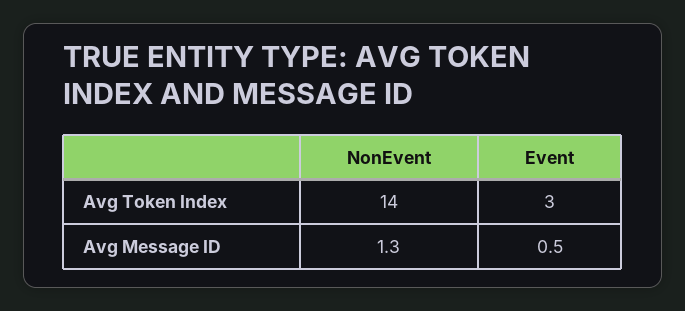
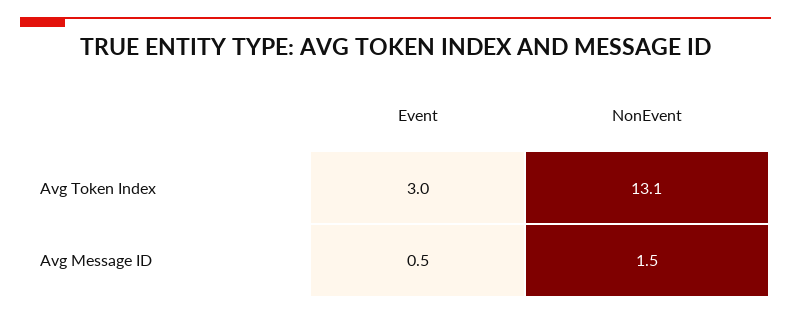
NonEvent, Avg Token Index: 14 -> 13.1
NonEvent, Avg Message ID: 1.3 -> 1.5

